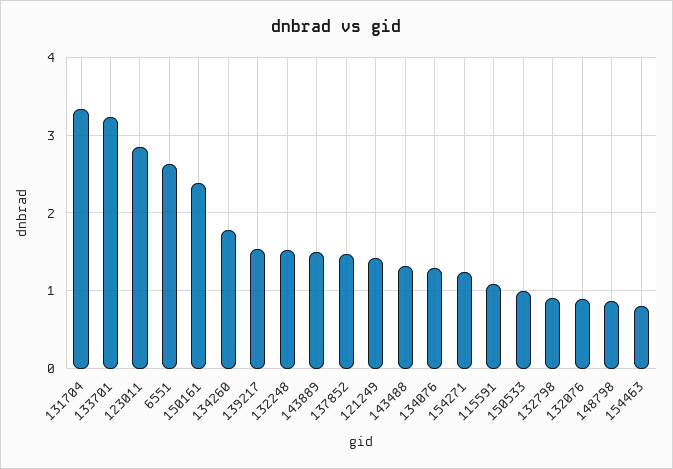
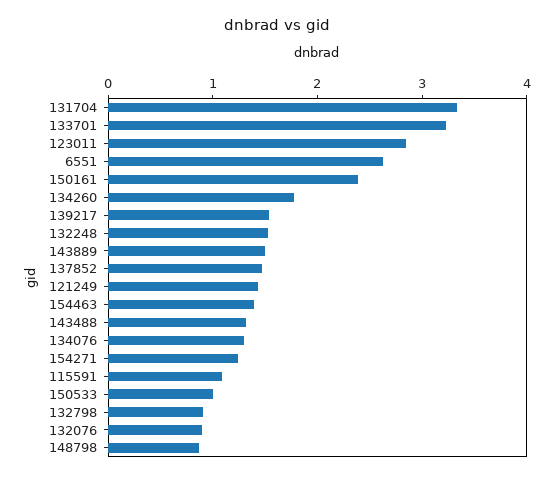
154463: 0.8 -> 1.4

